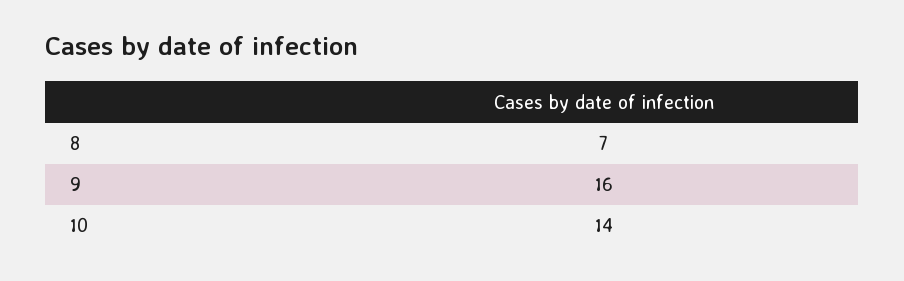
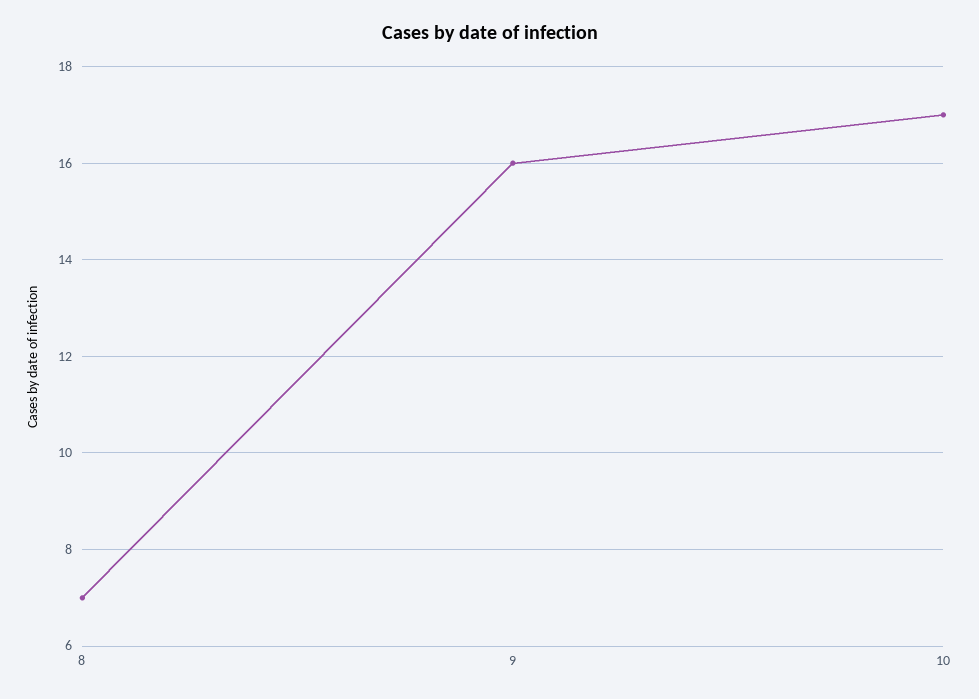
10: 14 -> 17

